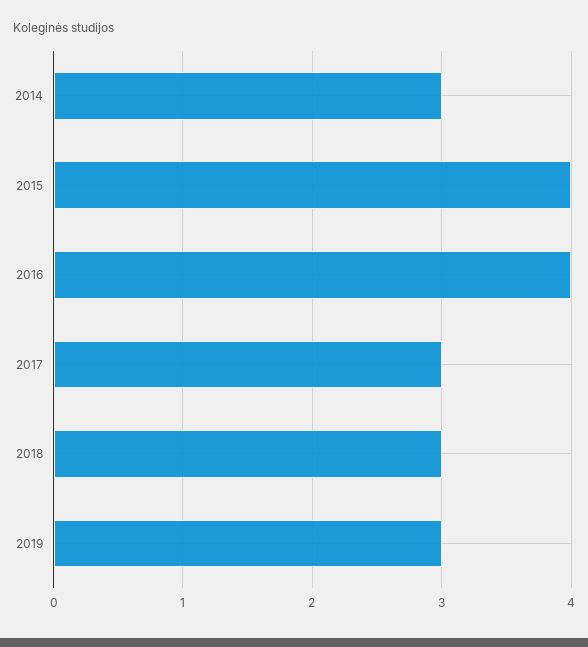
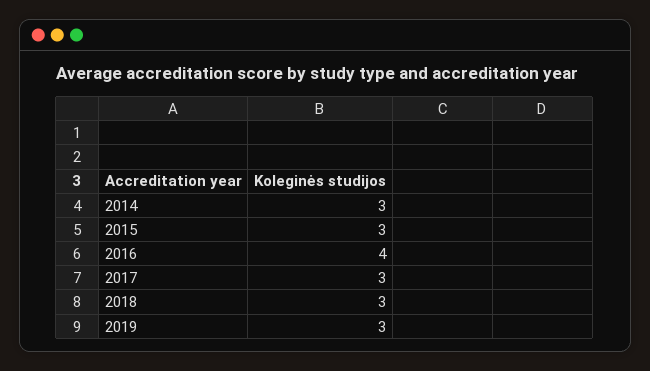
2015: 4 -> 3

